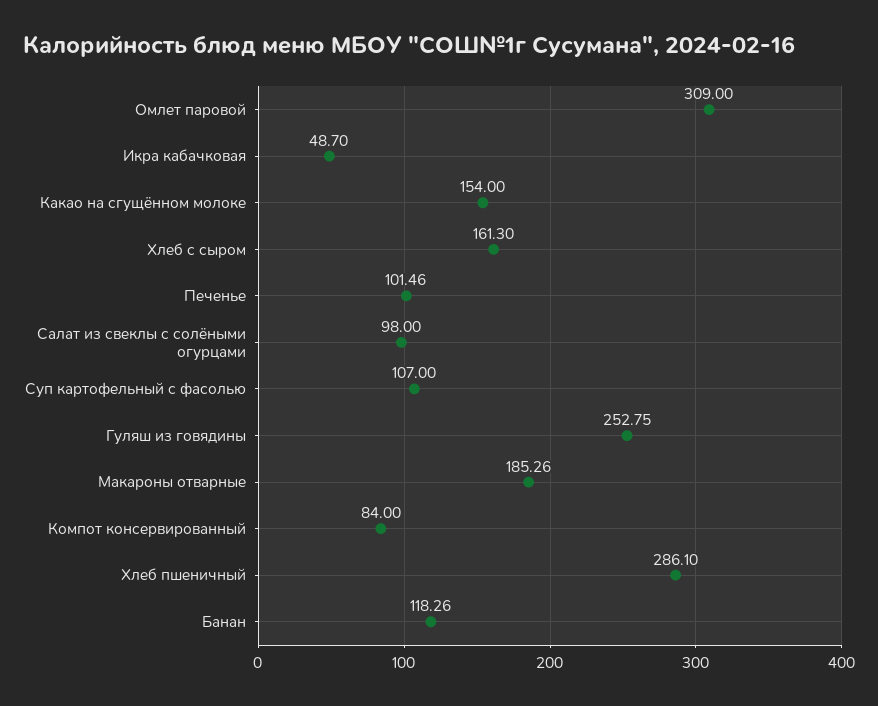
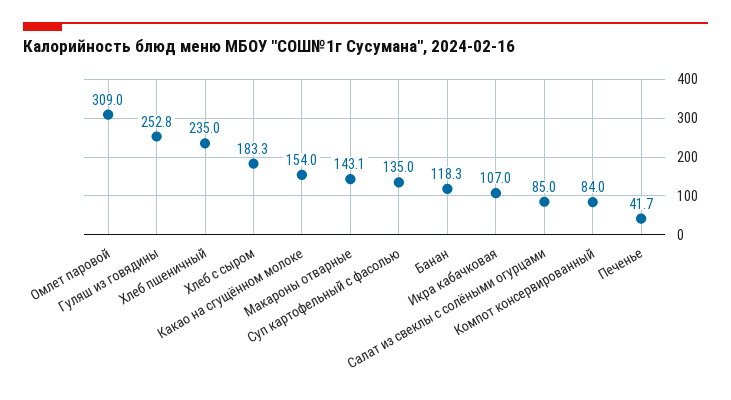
Икра кабачковая: 48.7 -> 107
Хлеб с сыром: 161.3 -> 183.3
Печенье: 101.46 -> 41.7
Салат из свеклы с солёными огурцами: 98 -> 85
Суп картофельный с фасолью: 107 -> 135
Макароны отварные: 185.26 -> 143.1
Хлеб пшеничный: 286.1 -> 235

